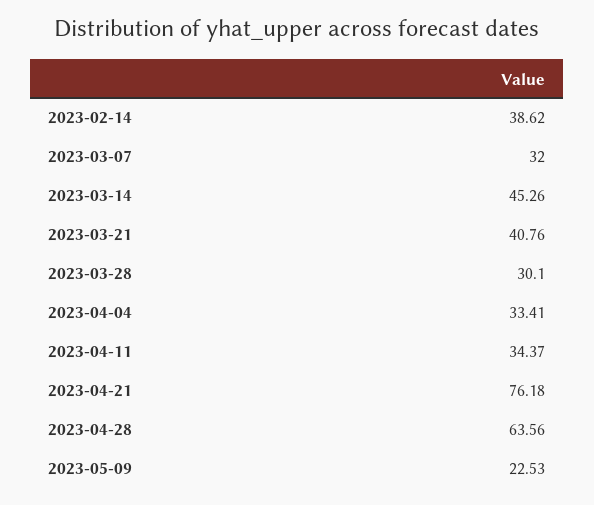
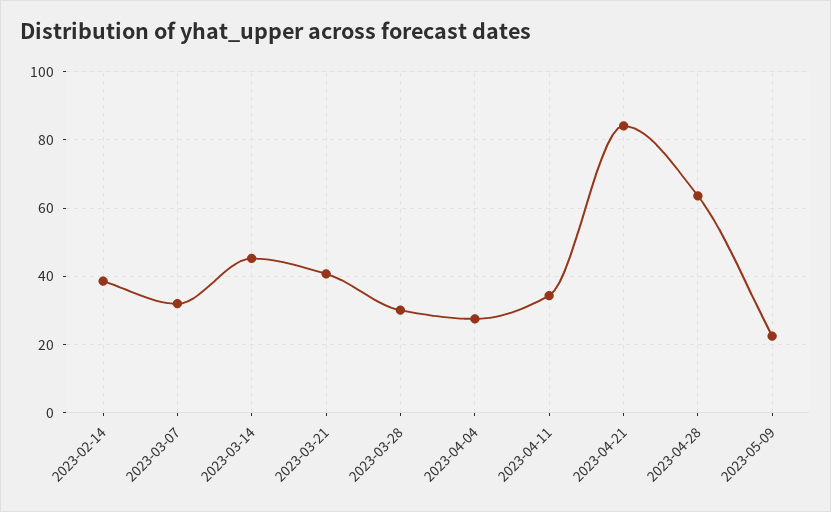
2023-04-04: 33.41 -> 28
2023-04-21: 76.18 -> 84

